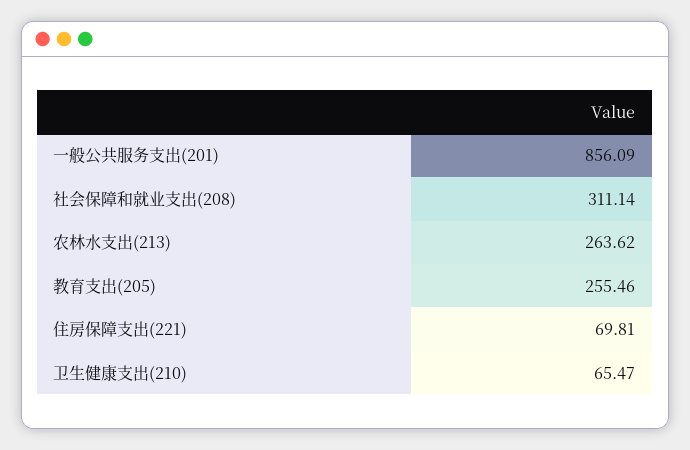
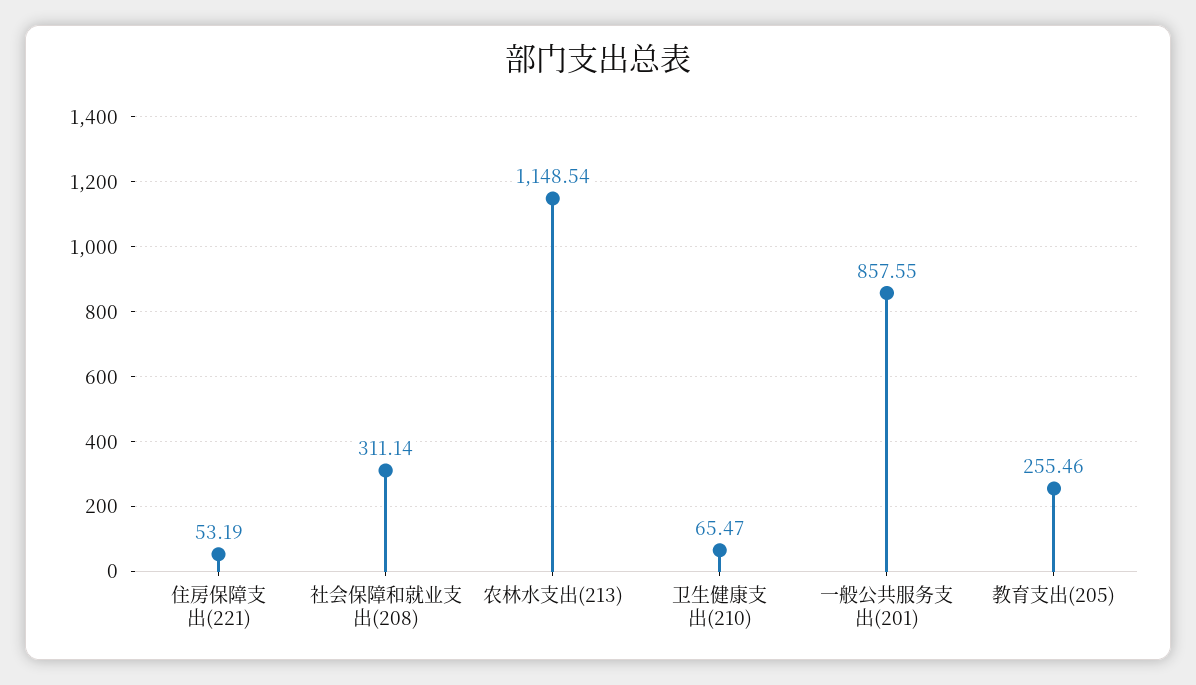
一般公共服务支出(201): 856.09 -> 857.55
农林水支出(213): 263.62 -> 1148.54
住房保障支出(221): 69.81 -> 53.19

